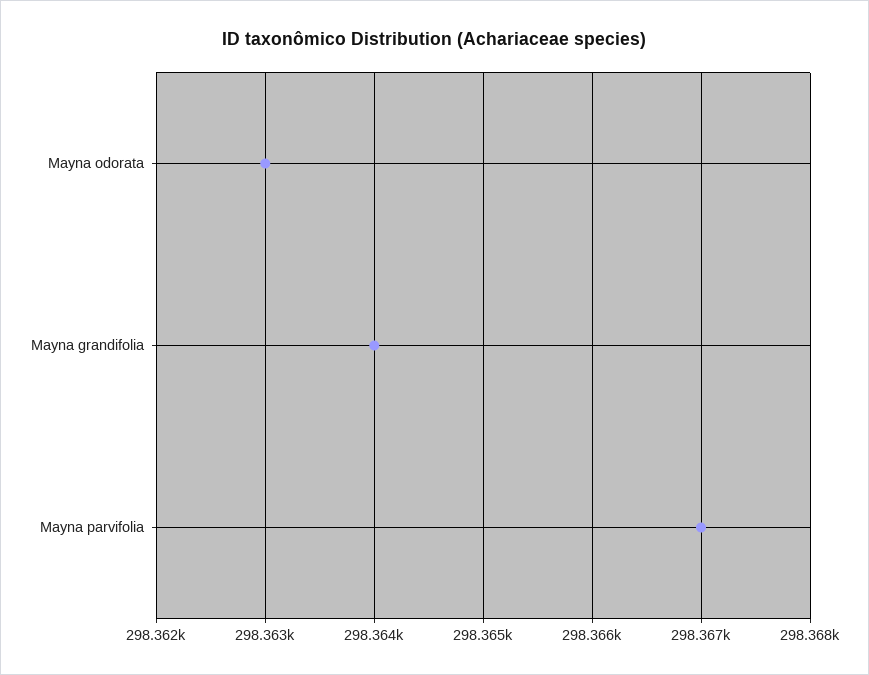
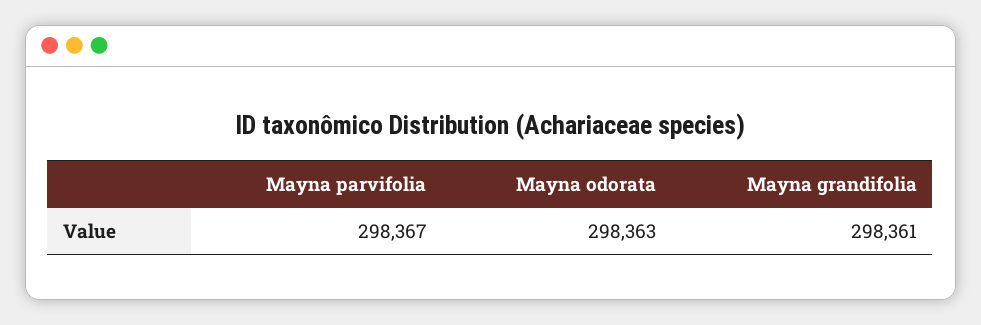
Mayna grandifolia: 298364 -> 298361

